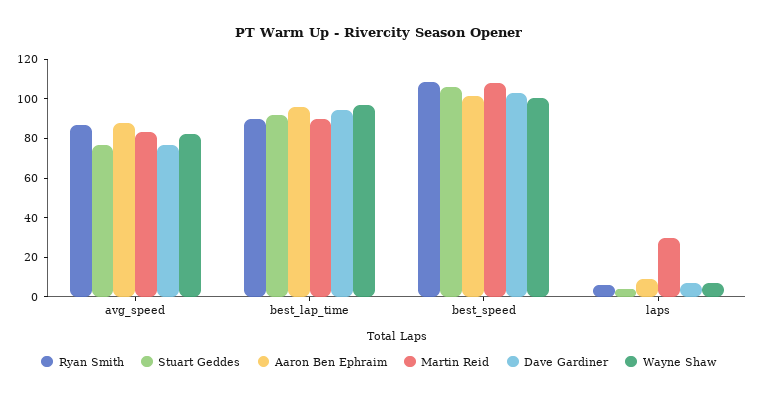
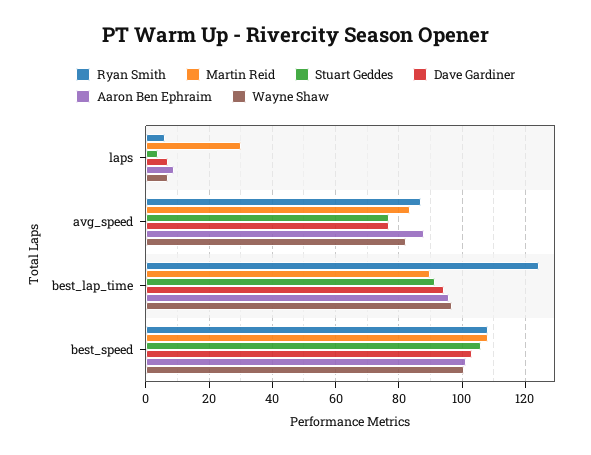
Ryan Smith, best_lap_time: 90 -> 124

